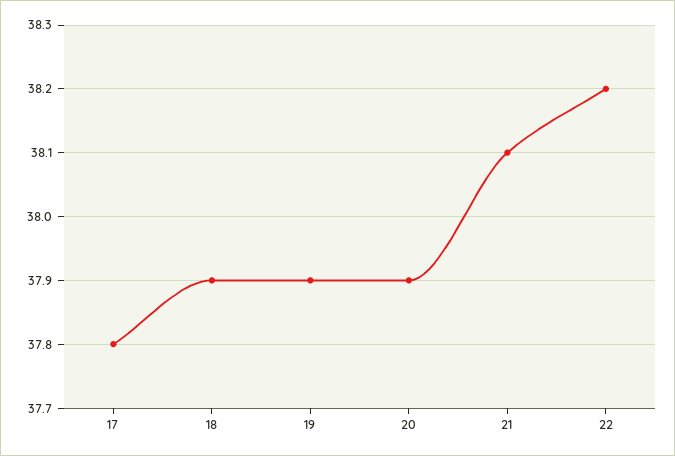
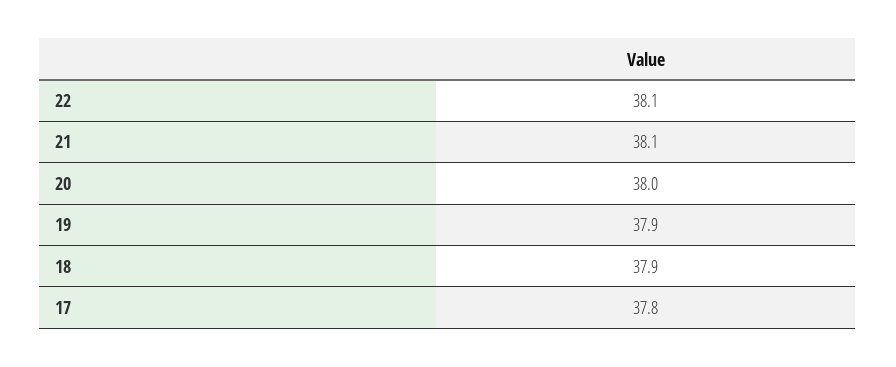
20: 37.9 -> 38
22: 38.2 -> 38.1

